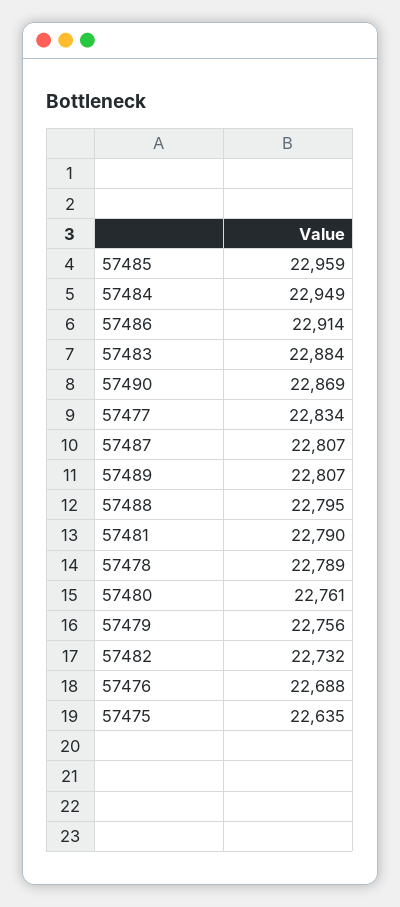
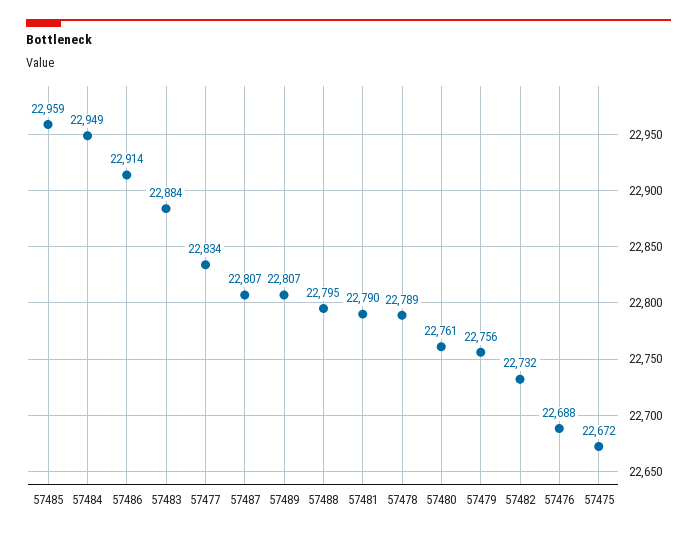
57490: 22869 -> none
57475: 22635 -> 22672

